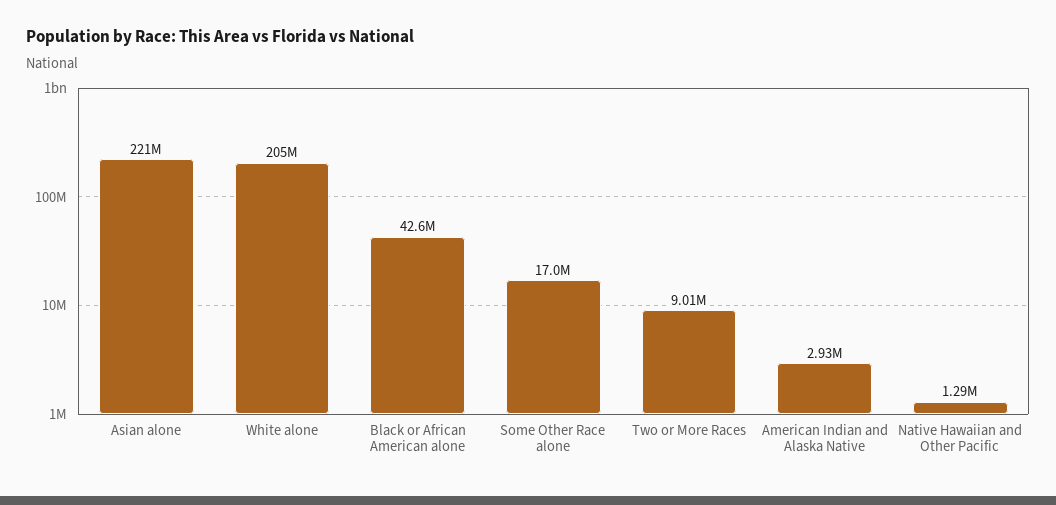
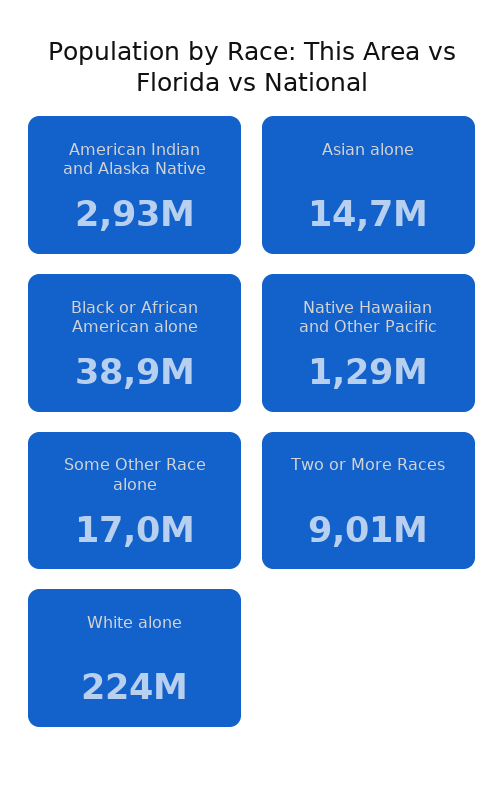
Asian alone: 221000000 -> 14700000
White alone: 205000000 -> 224000000
Black or African American alone: 42600000 -> 38900000

